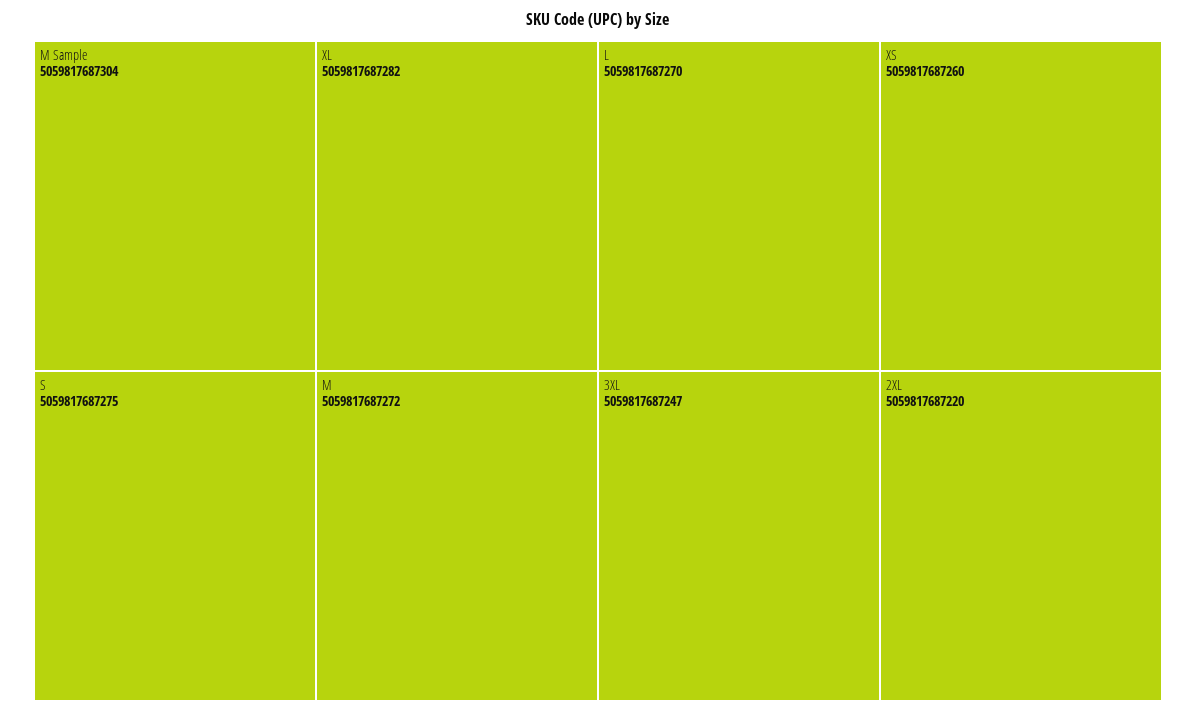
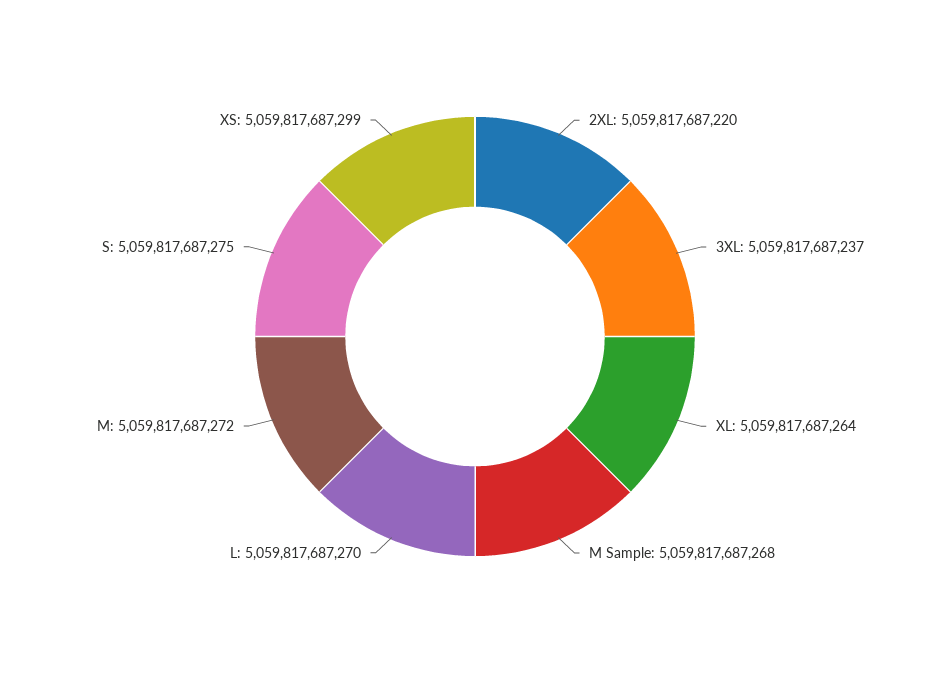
M Sample: 5059817687304 -> 5059817687268
XL: 5059817687282 -> 5059817687264
XS: 5059817687260 -> 5059817687299
3XL: 5059817687247 -> 5059817687237

